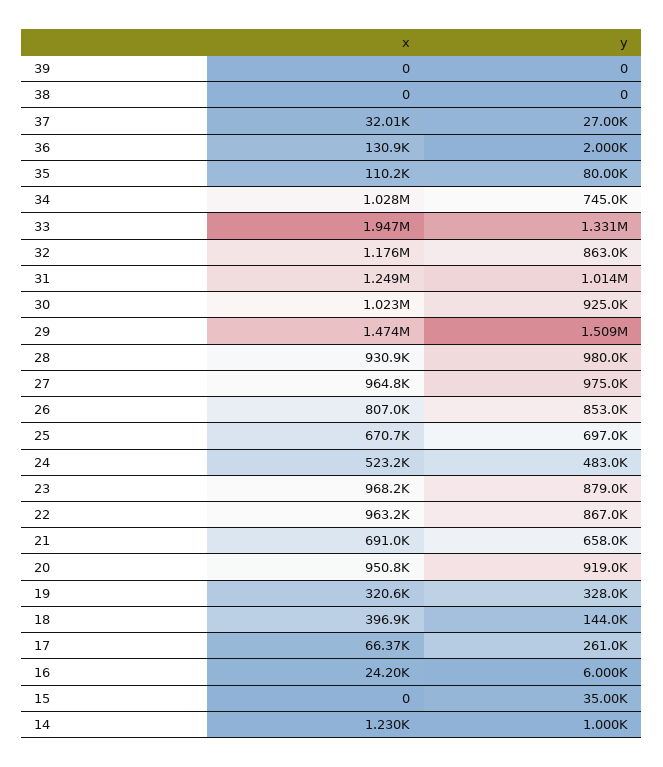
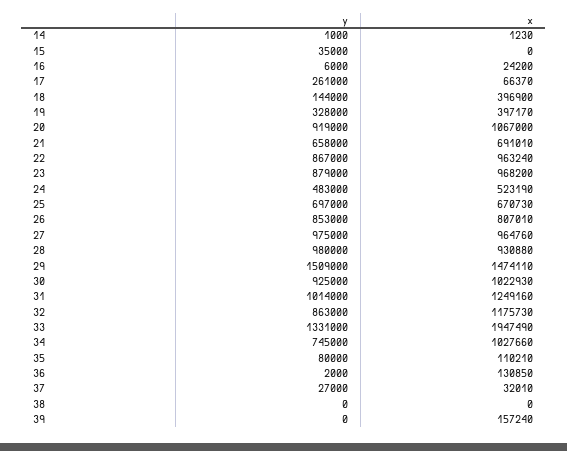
x, 39: 0 -> 157240
x, 20: 950800 -> 1067000
x, 19: 320600 -> 397170

